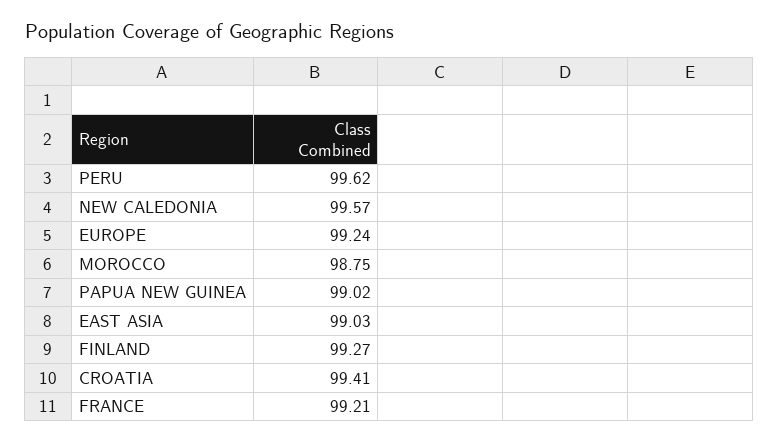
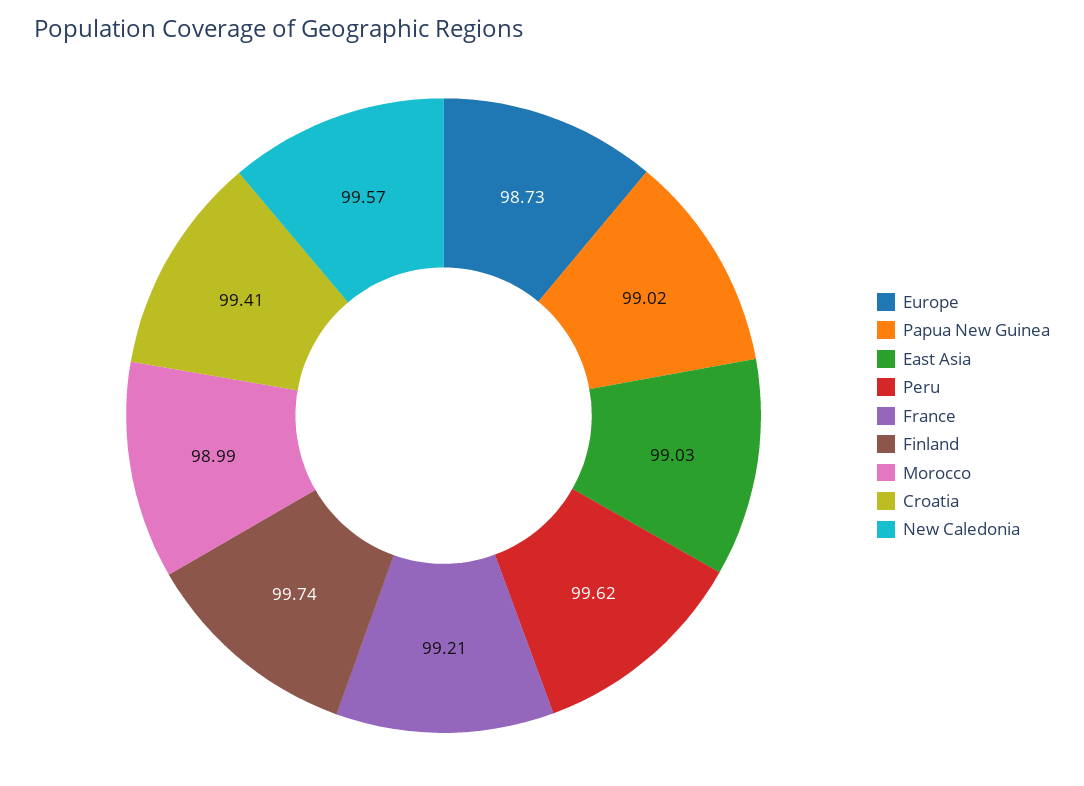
EUROPE: 99.24 -> 98.73
MOROCCO: 98.75 -> 98.99
FINLAND: 99.27 -> 99.74

